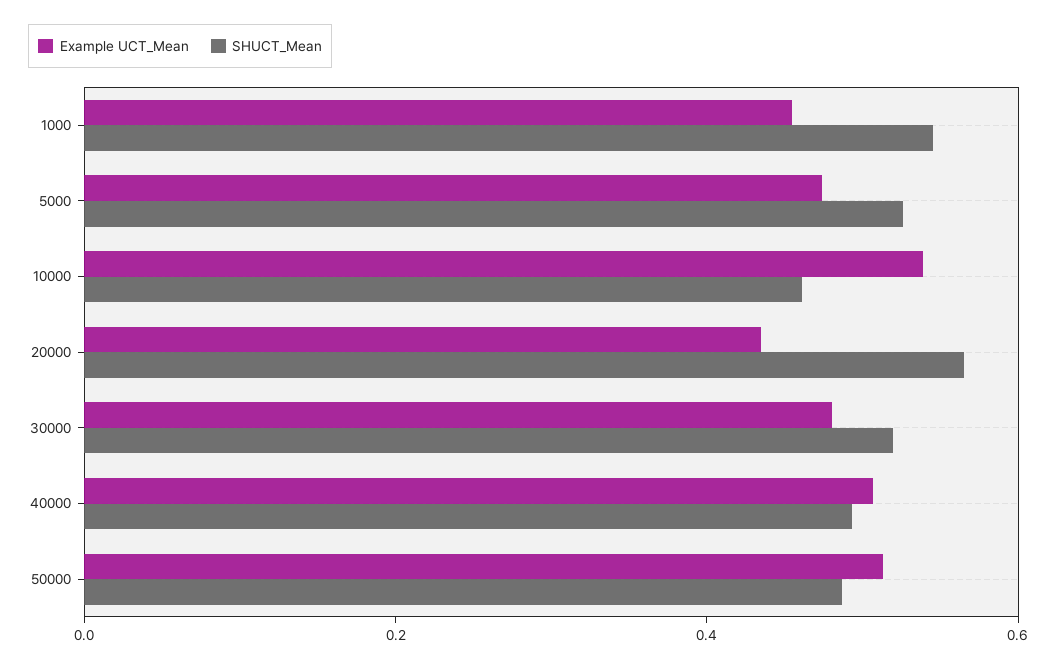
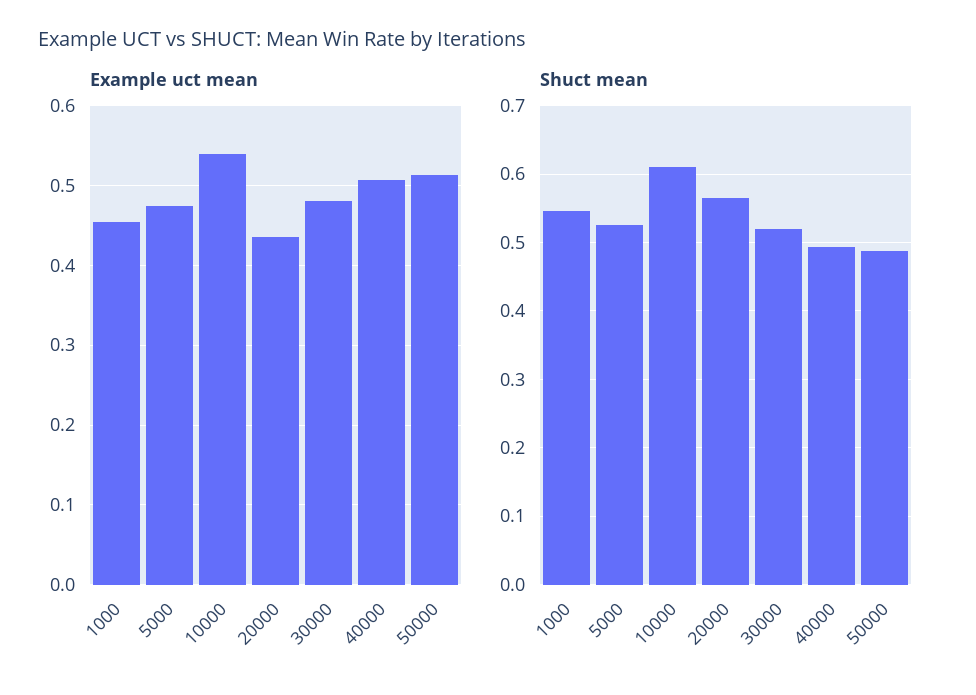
SHUCT_Mean, 10000: 0.45 -> 0.61

